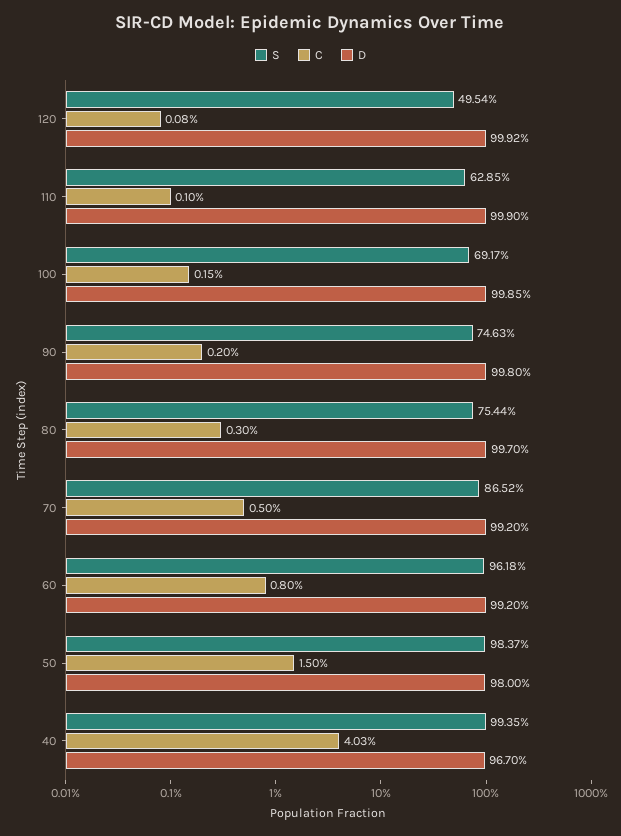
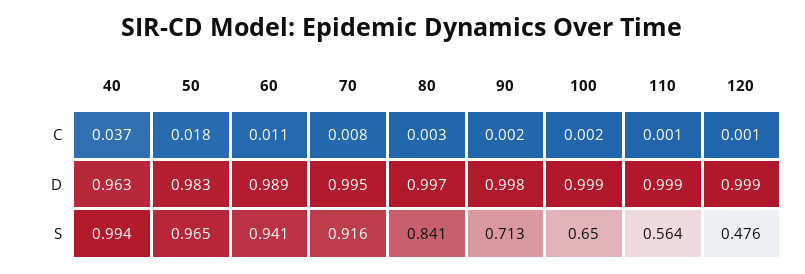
S, 120: 0.4954 -> 0.476
S, 110: 0.6285 -> 0.564
S, 100: 0.6917 -> 0.65
S, 90: 0.7463 -> 0.713
S, 80: 0.7544 -> 0.841
S, 70: 0.8652 -> 0.916
C, 70: 0.005 -> 0.008
D, 70: 0.992 -> 0.995
S, 60: 0.9618 -> 0.941
C, 60: 0.008 -> 0.011
D, 60: 0.992 -> 0.989
S, 50: 0.9837 -> 0.965
C, 50: 0.015 -> 0.018
D, 50: 0.98 -> 0.983
C, 40: 0.0403 -> 0.037
D, 40: 0.967 -> 0.963

